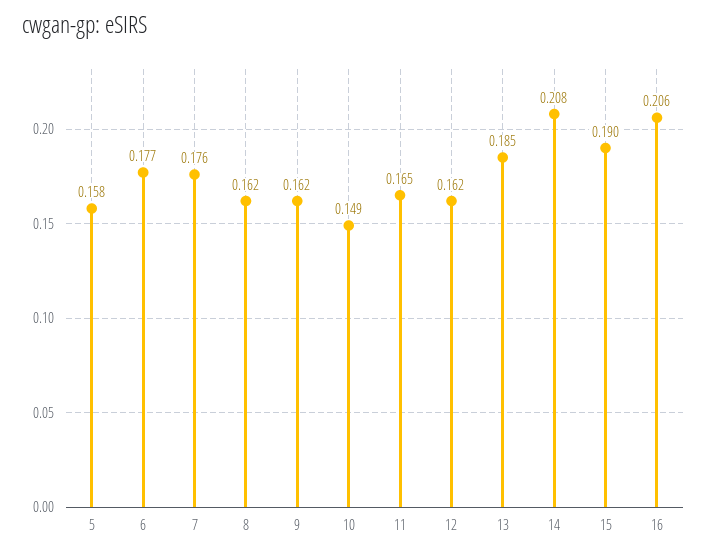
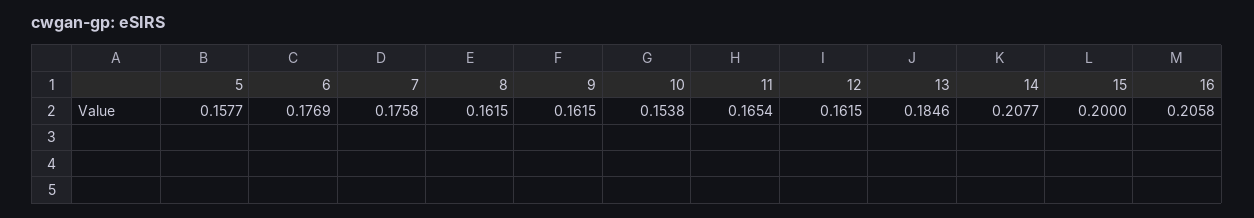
10: 0.149 -> 0.1538
15: 0.19 -> 0.2

